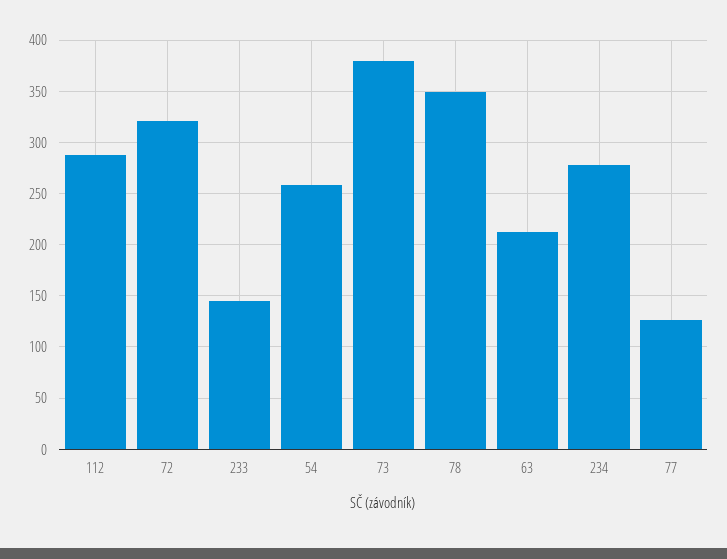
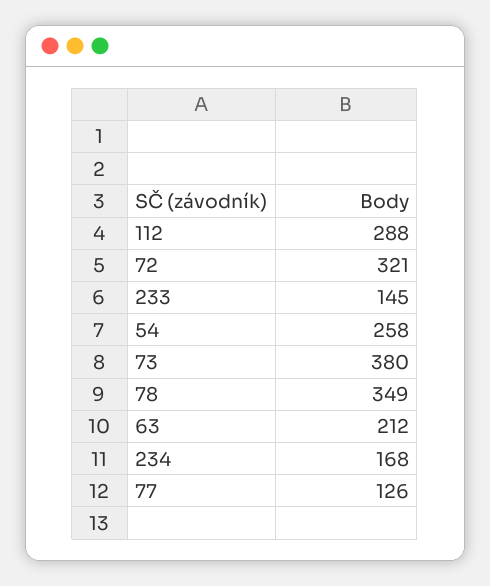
234: 280 -> 168

